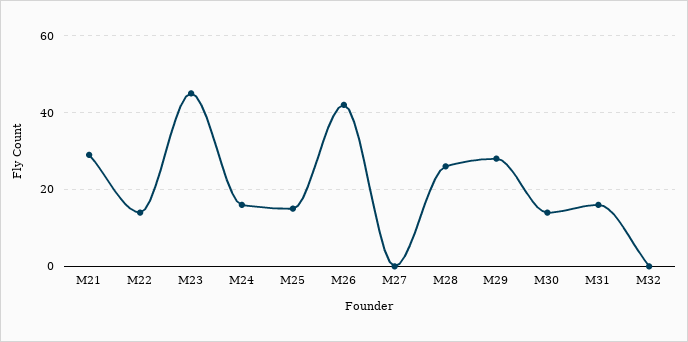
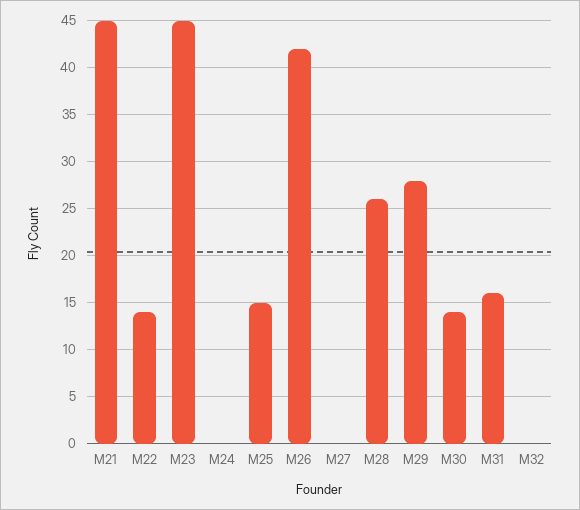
M21: 30 -> 45
M24: 15 -> 0

